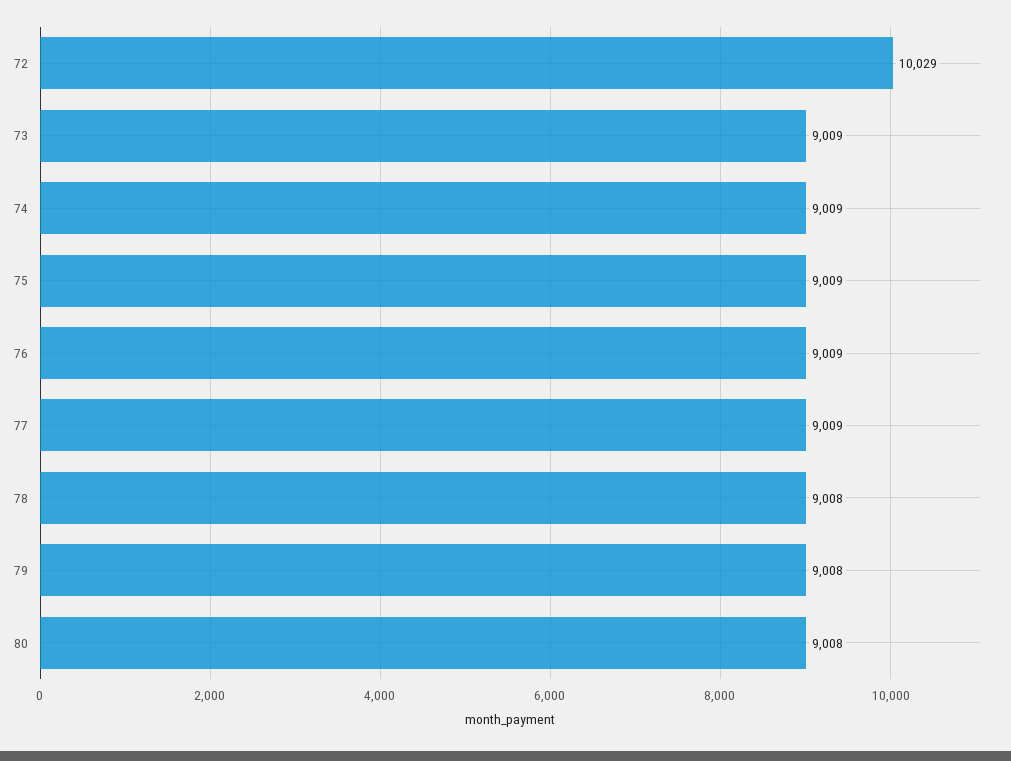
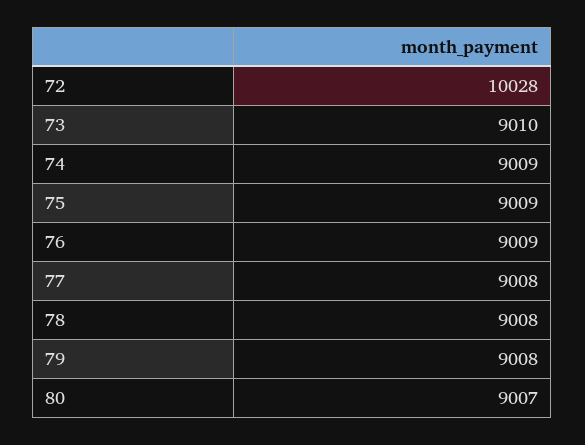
72: 10029 -> 10028
73: 9009 -> 9010
77: 9009 -> 9008
80: 9008 -> 9007

